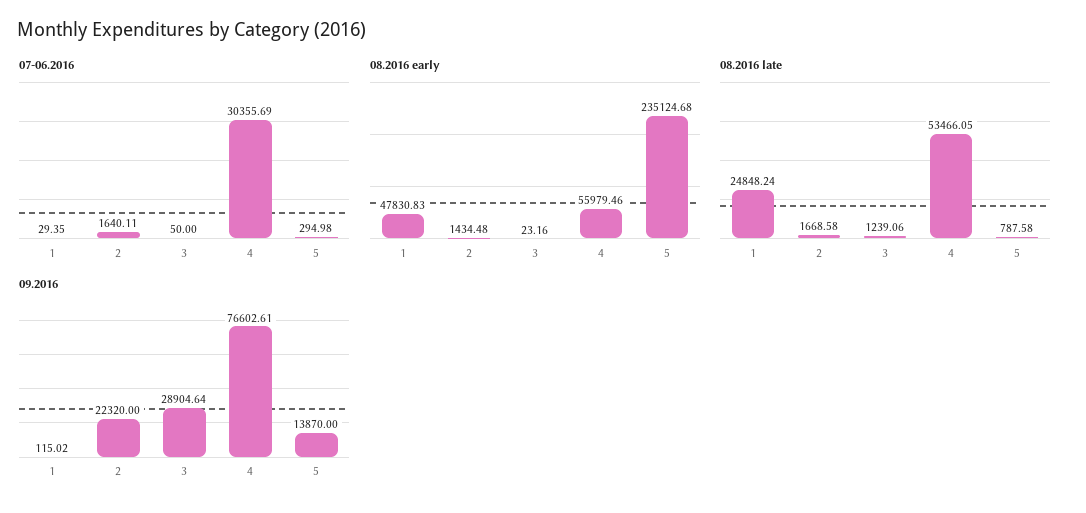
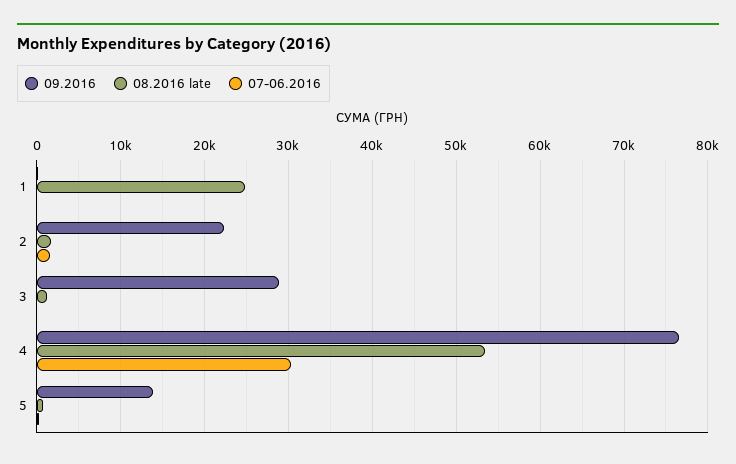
08.2016 early, 1: 47830.83 -> none
08.2016 early, 2: 1434.48 -> none
08.2016 early, 3: 23.16 -> none
08.2016 early, 4: 55979.46 -> none
08.2016 early, 5: 235124.68 -> none

